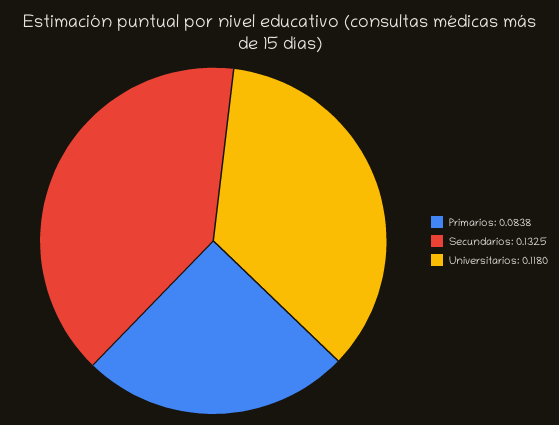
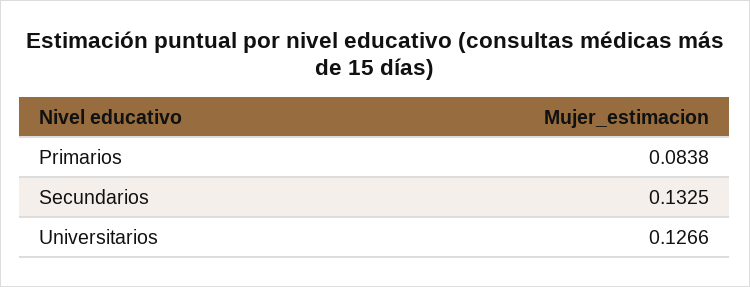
Universitarios: 0.118 -> 0.1266

